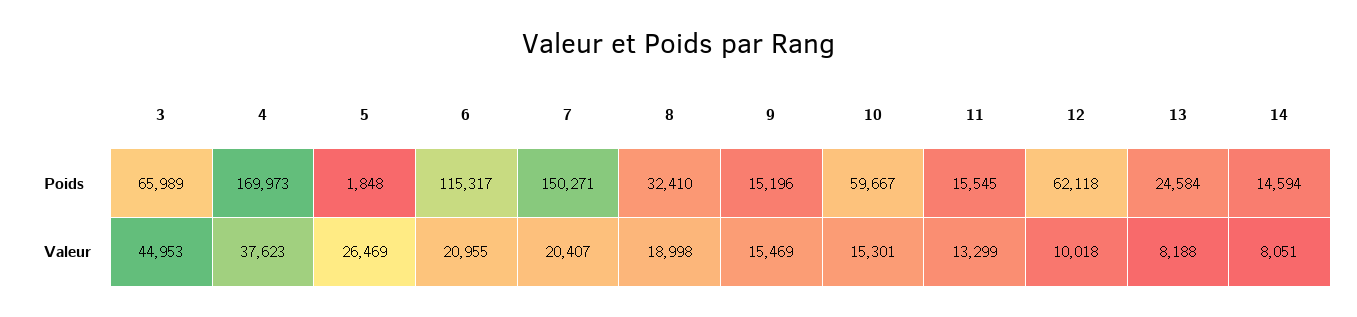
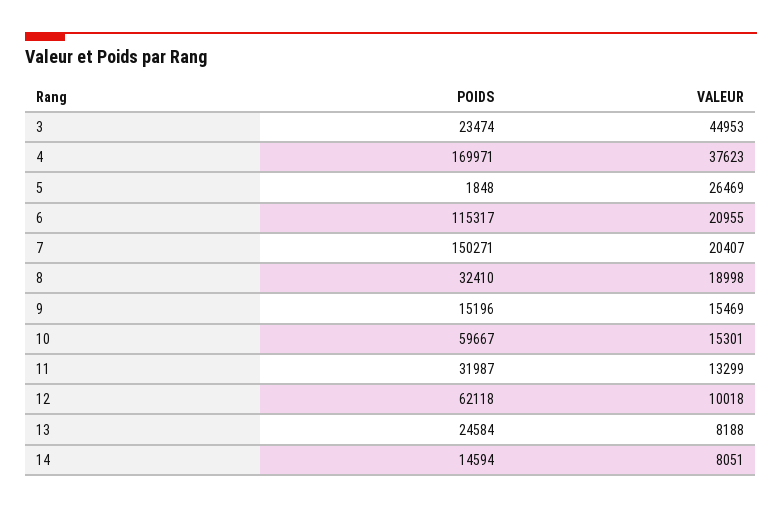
3, Poids: 65989 -> 23474
4, Poids: 169973 -> 169971
11, Poids: 15545 -> 31987

